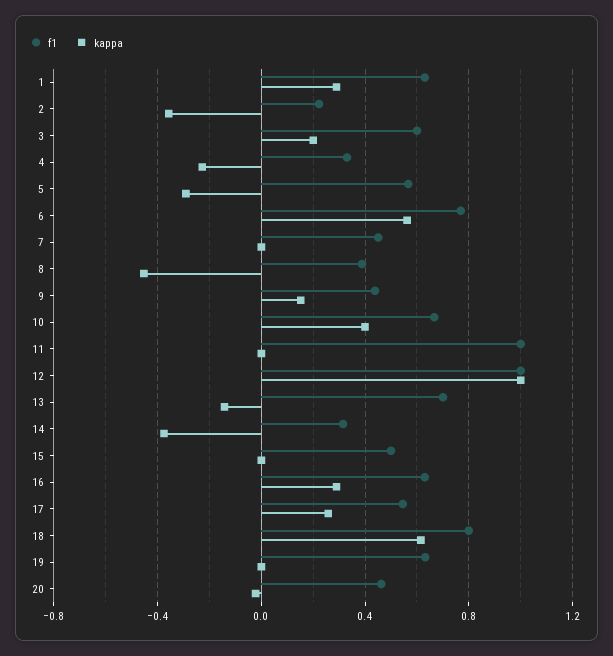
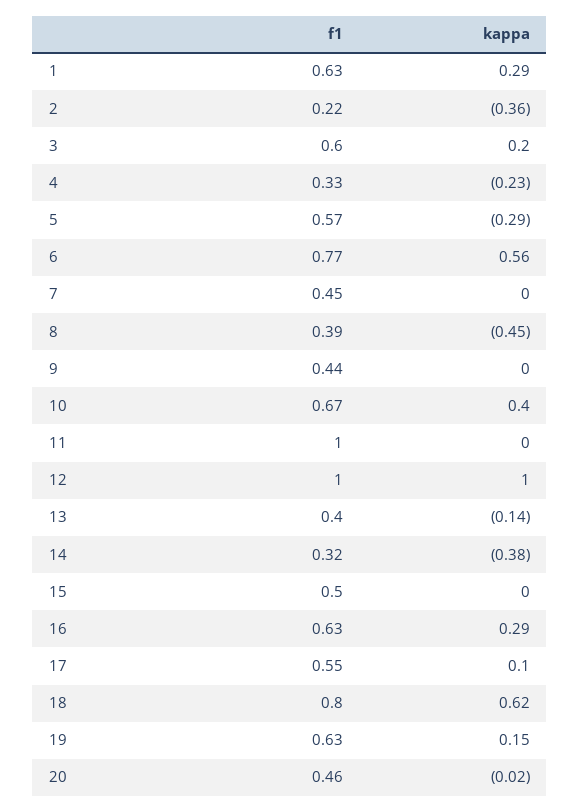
kappa, 9: 0.15 -> 0
f1, 13: 0.7 -> 0.4
kappa, 17: 0.25 -> 0.1
kappa, 19: 0 -> 0.15

